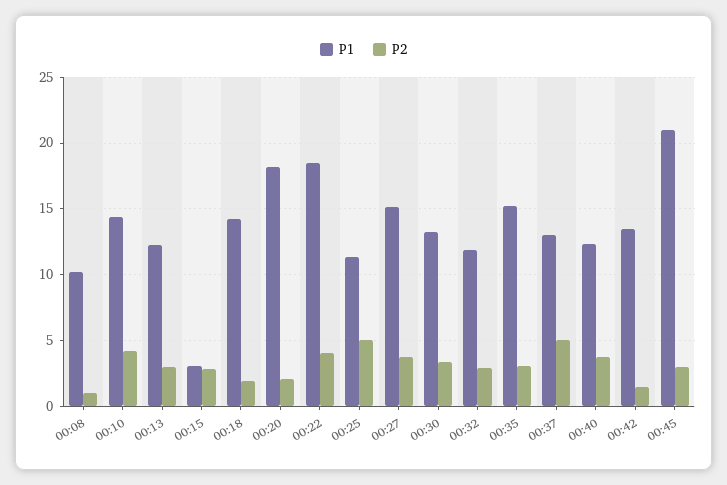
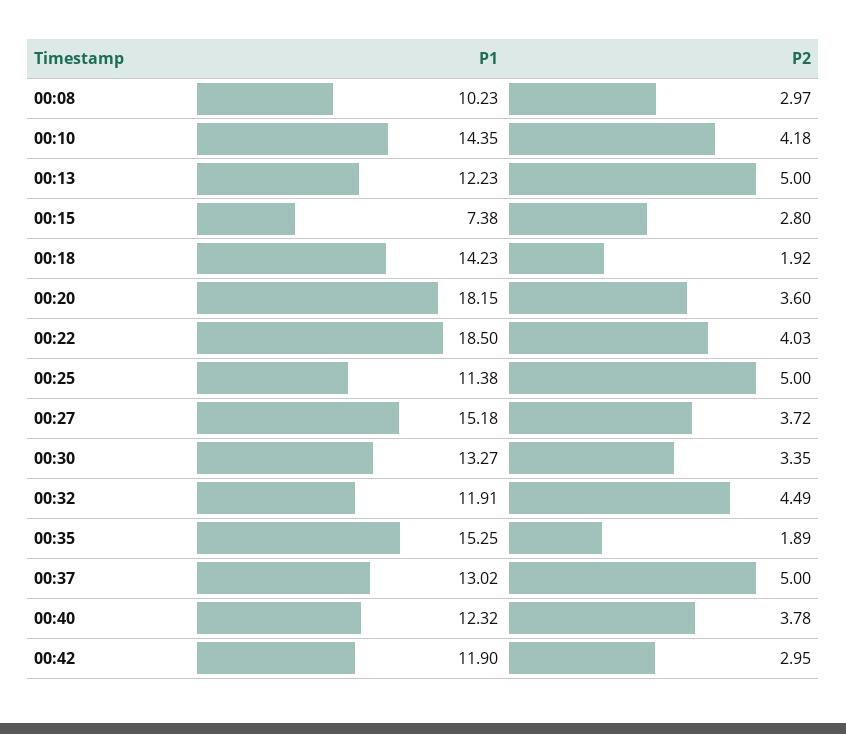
P2, 00:08: 1 -> 2.97
P2, 00:13: 3 -> 5
P1, 00:15: 3 -> 7.38
P2, 00:20: 2 -> 3.6
P2, 00:32: 3 -> 4.49
P2, 00:35: 3 -> 1.89
P1, 00:42: 13.5 -> 11.9
P2, 00:42: 1.5 -> 2.95
P1, 00:45: 21 -> none
P2, 00:45: 3 -> none

